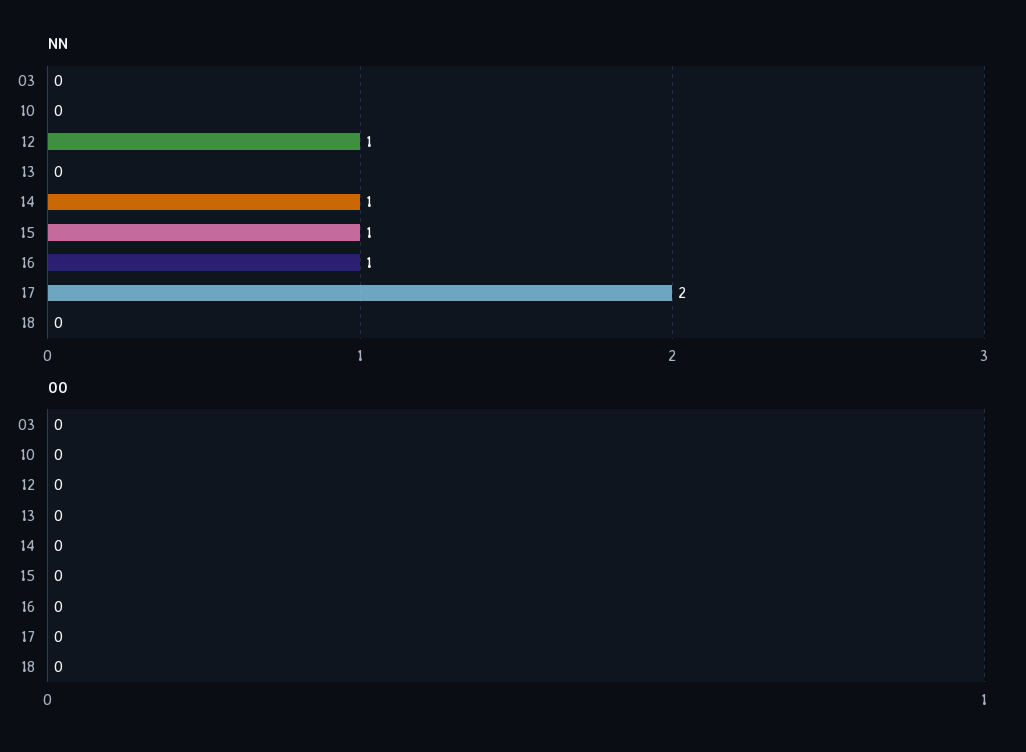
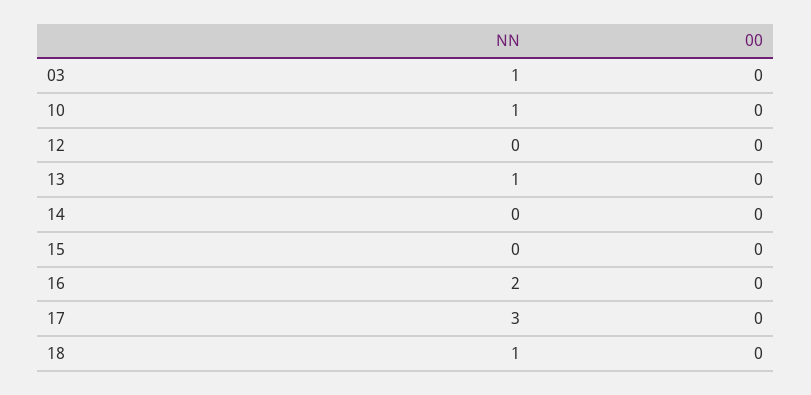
NN, 03: 0 -> 1
NN, 10: 0 -> 1
NN, 12: 1 -> 0
NN, 13: 0 -> 1
NN, 14: 1 -> 0
NN, 15: 1 -> 0
NN, 16: 1 -> 2
NN, 17: 2 -> 3
NN, 18: 0 -> 1

